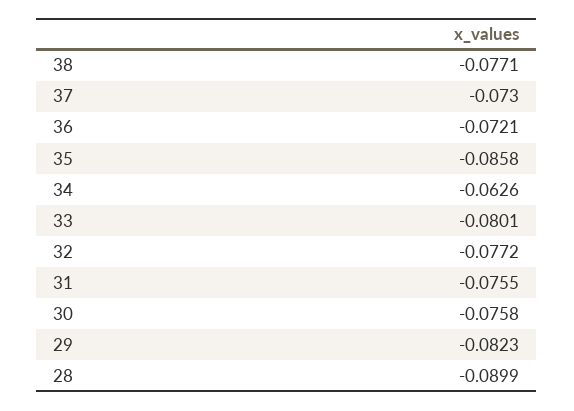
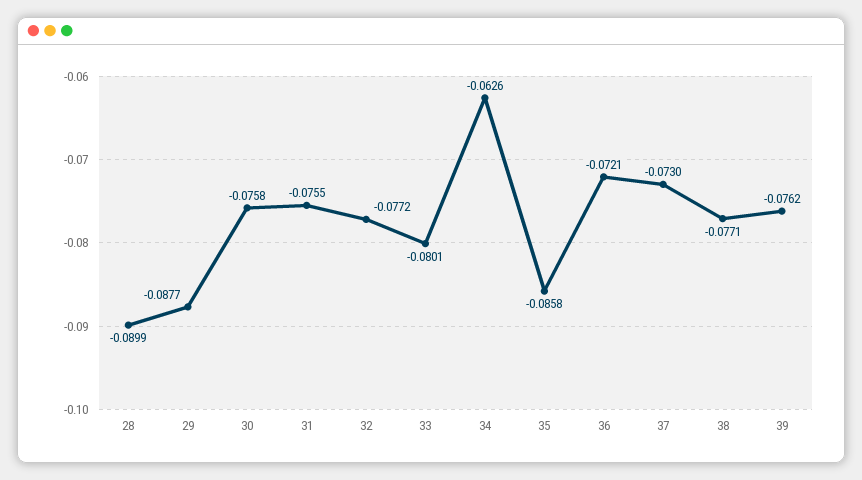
29: -0.0823 -> -0.0877
39: none -> -0.0762

